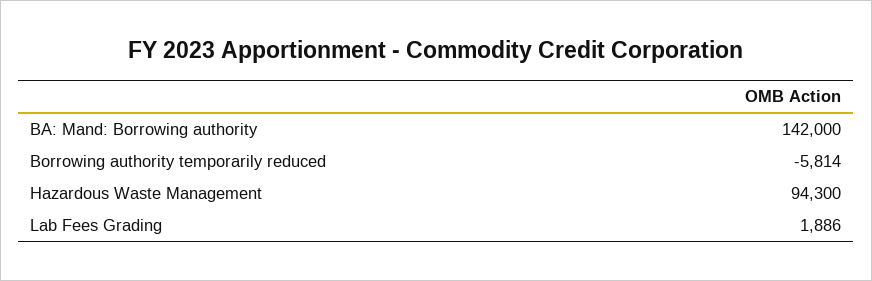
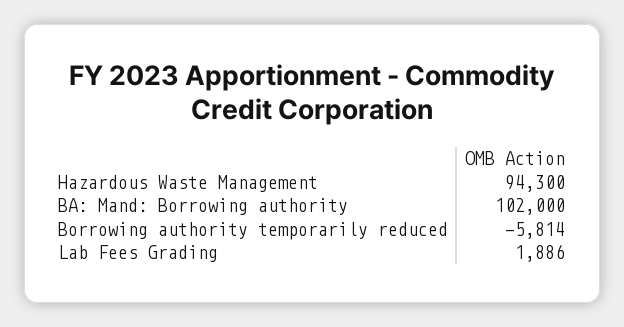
BA: Mand: Borrowing authority: 142000 -> 102000

